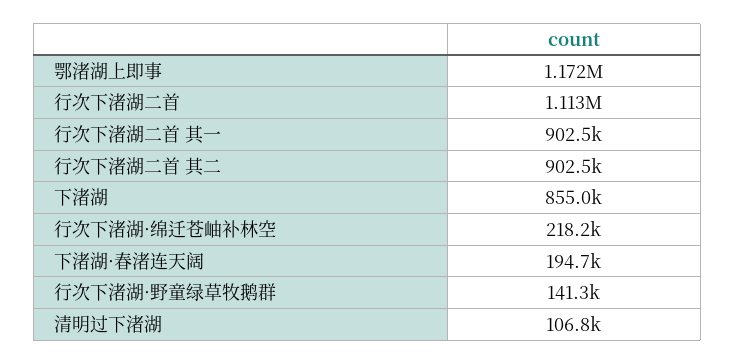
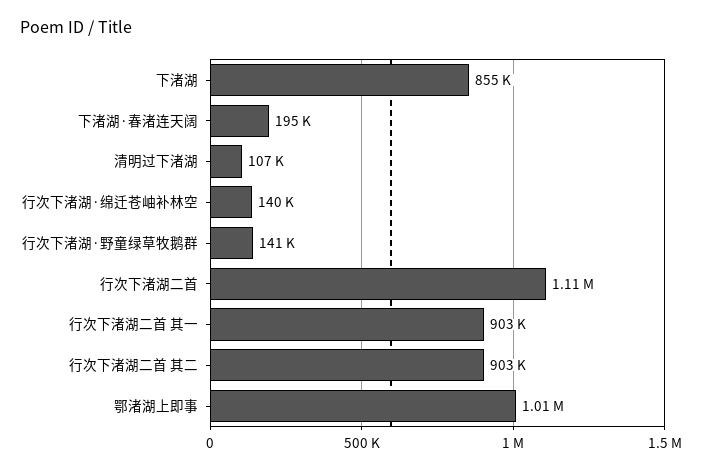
鄂渚湖上即事: 1172000 -> 1010000
行次下渚湖·绵迁苍岫补林空: 218200 -> 140000

